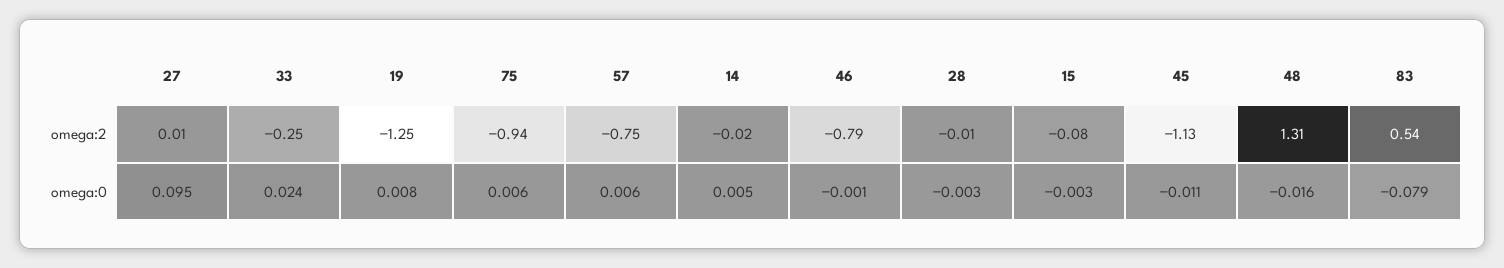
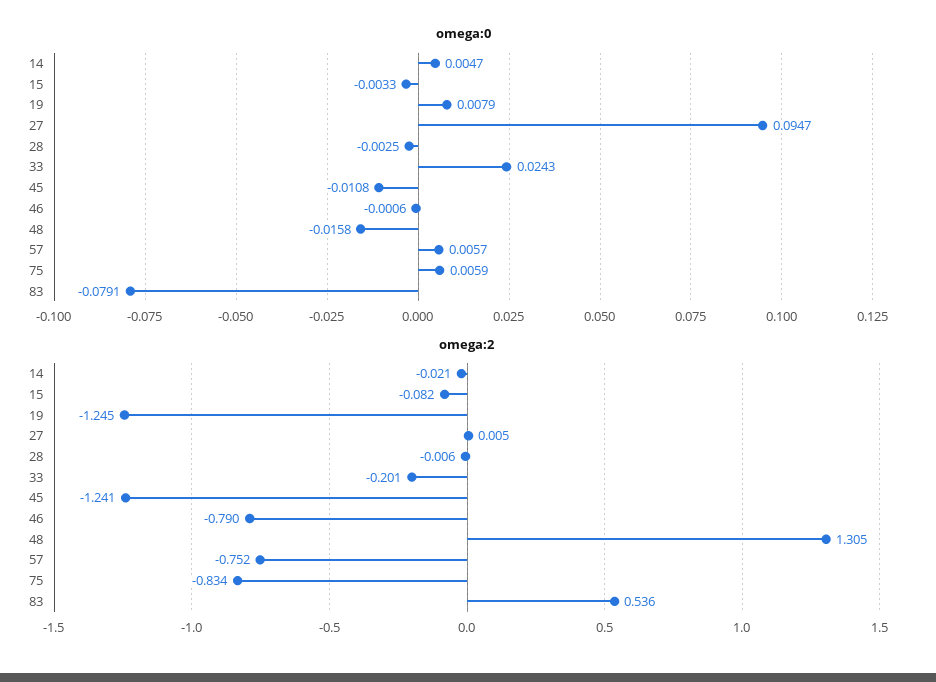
omega:2, 33: -0.25 -> -0.201
omega:2, 75: -0.94 -> -0.834
omega:2, 45: -1.13 -> -1.241

